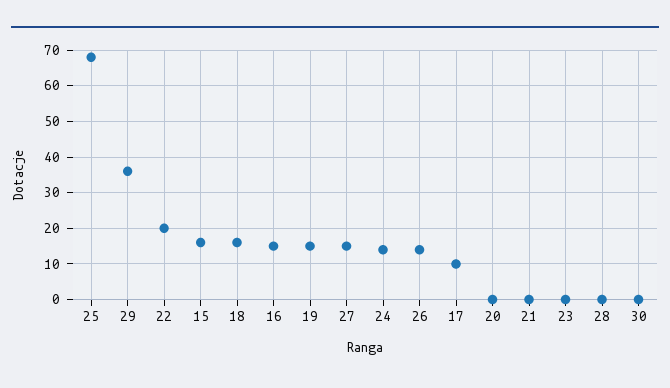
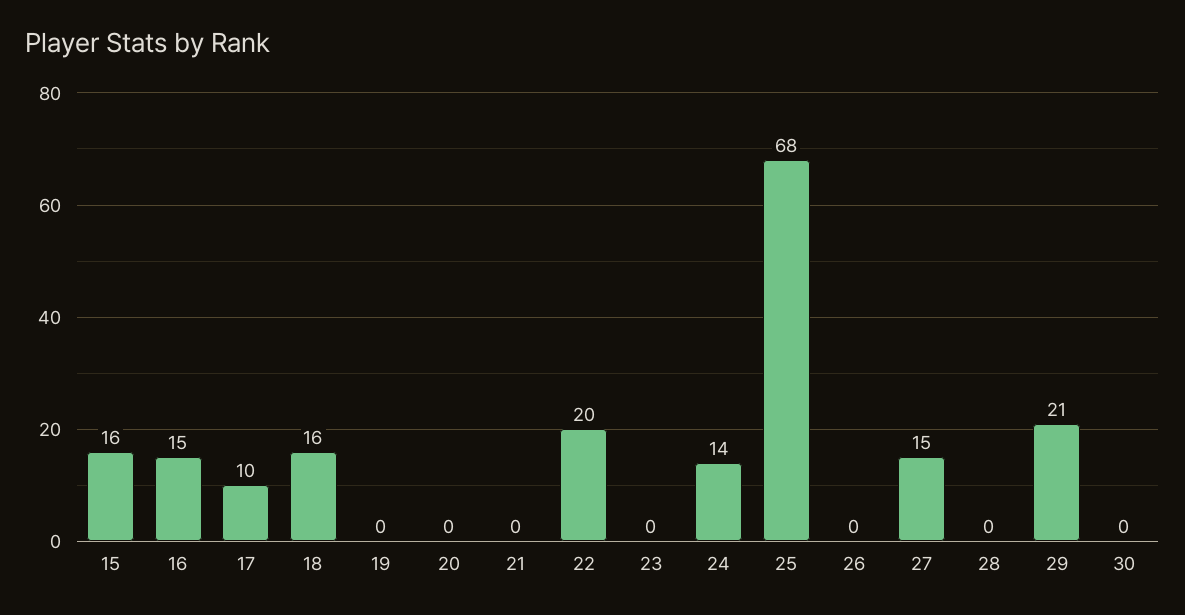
29: 35 -> 21
19: 15 -> 0
26: 15 -> 0

